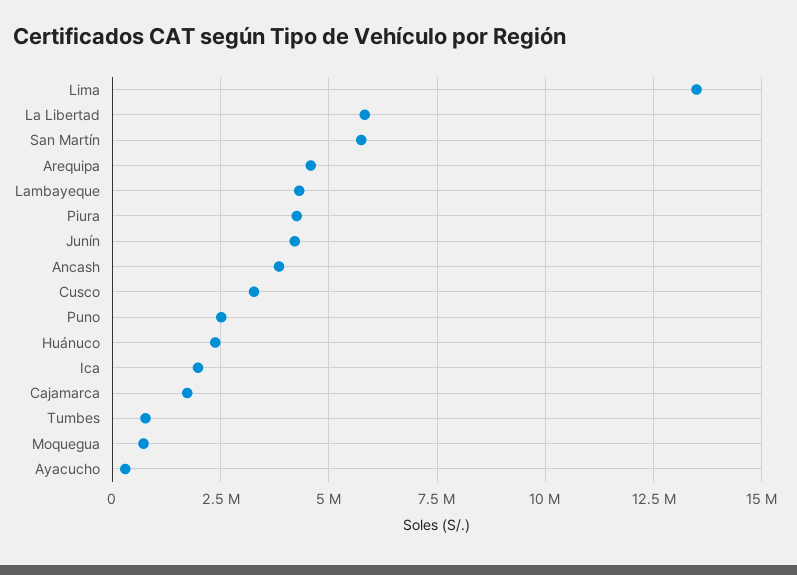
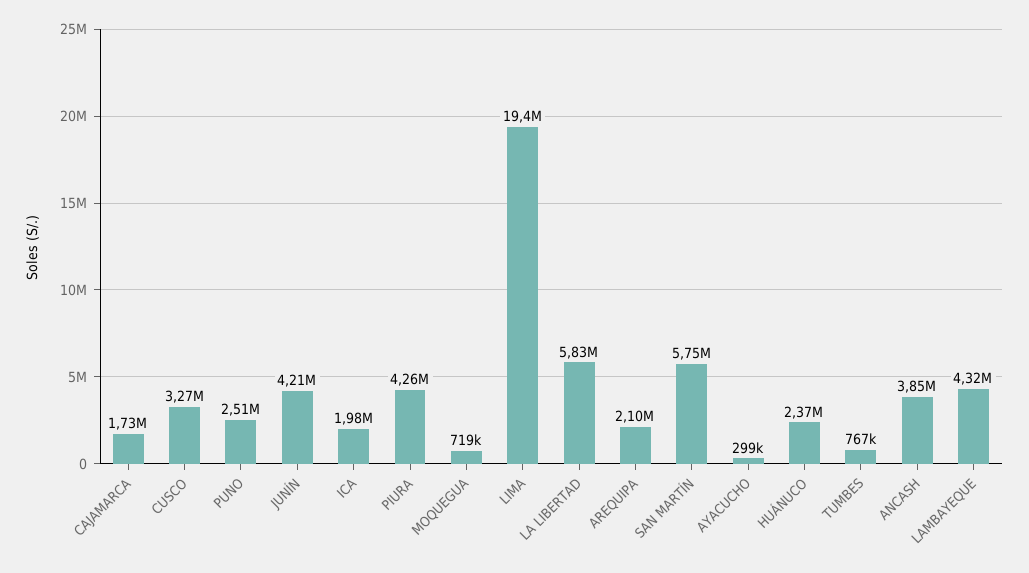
Lima: 13500000 -> 19400000
Arequipa: 4500000 -> 2100000

